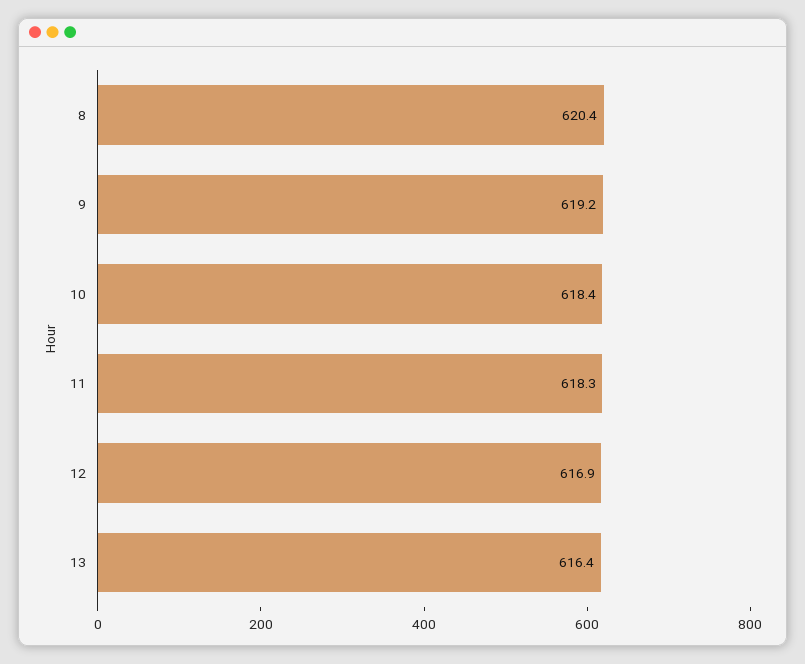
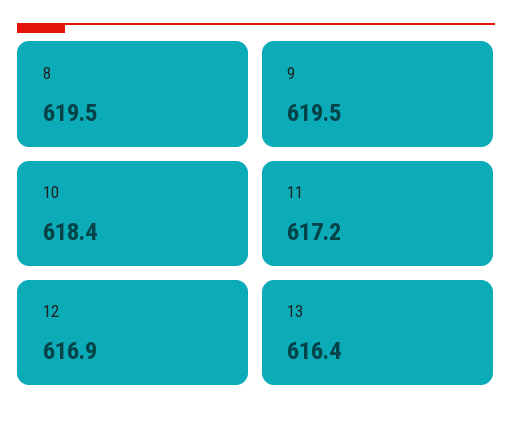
8: 620.4 -> 619.5
9: 619.2 -> 619.5
11: 618.3 -> 617.2

